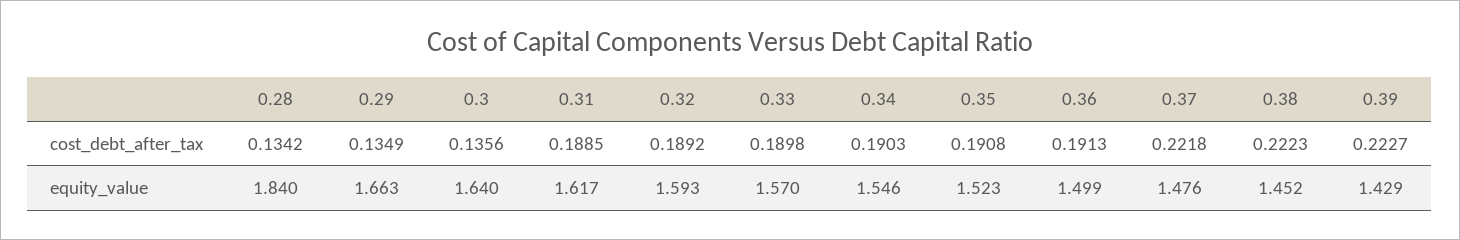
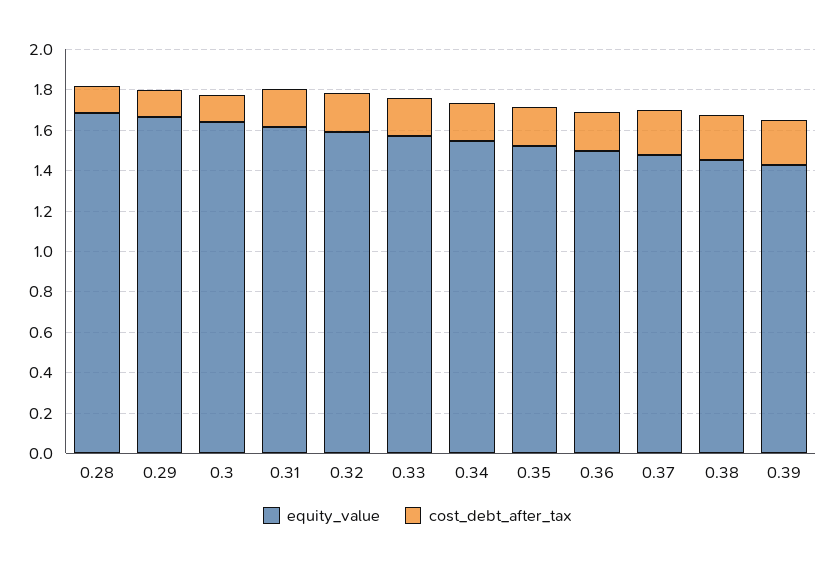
equity_value, 0.28: 1.84 -> 1.7

